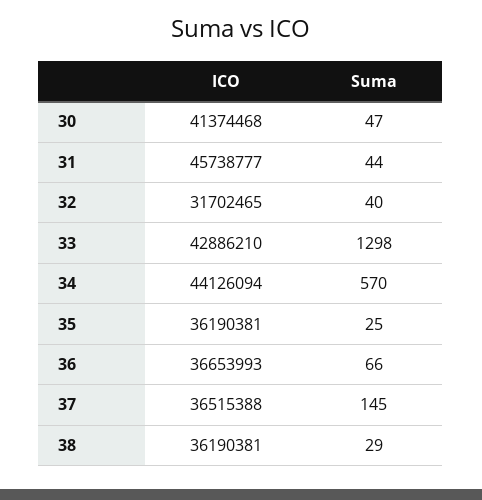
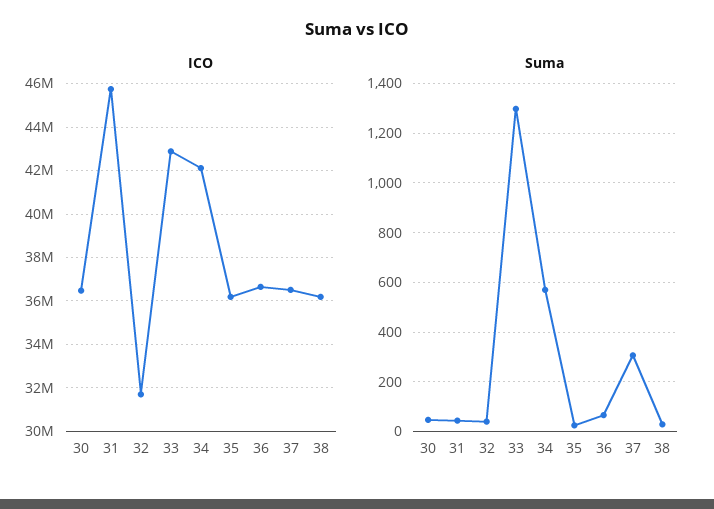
ICO, 30: 41374468 -> 36500000
ICO, 34: 44126094 -> 42000000
Suma, 37: 145 -> 300

